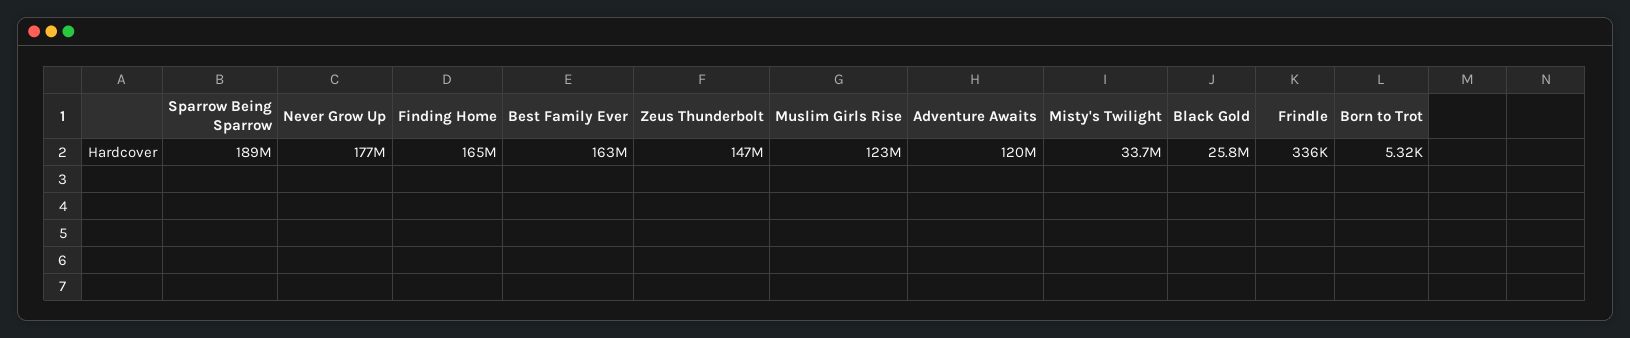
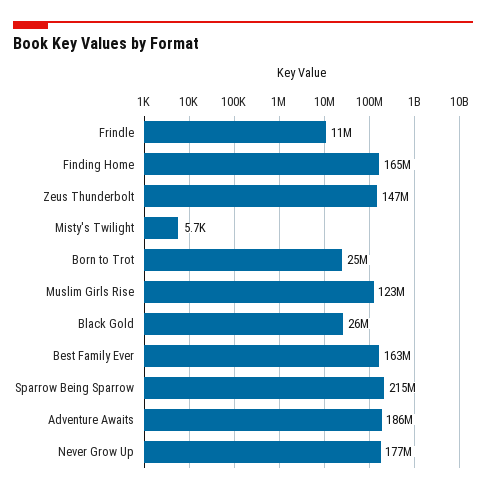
Sparrow Being Sparrow: 189000000 -> 215000000
Adventure Awaits: 120000000 -> 186000000
Misty's Twilight: 33700000 -> 5700
Frindle: 336000 -> 11000000
Born to Trot: 5320 -> 25000000

